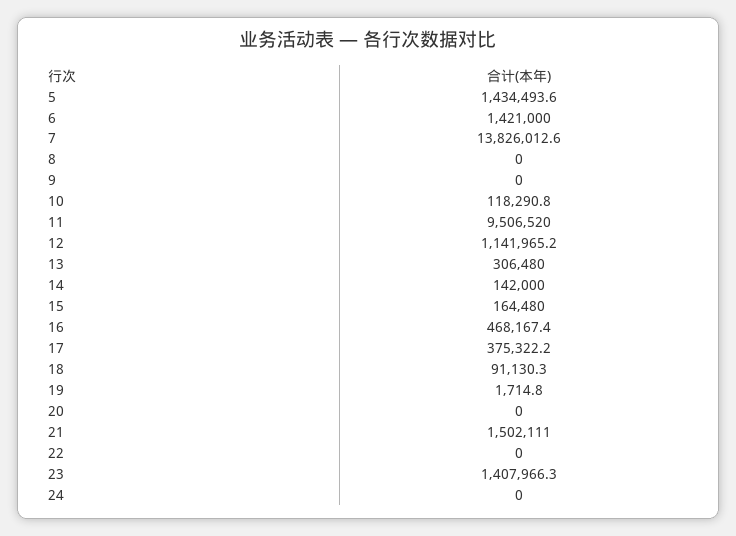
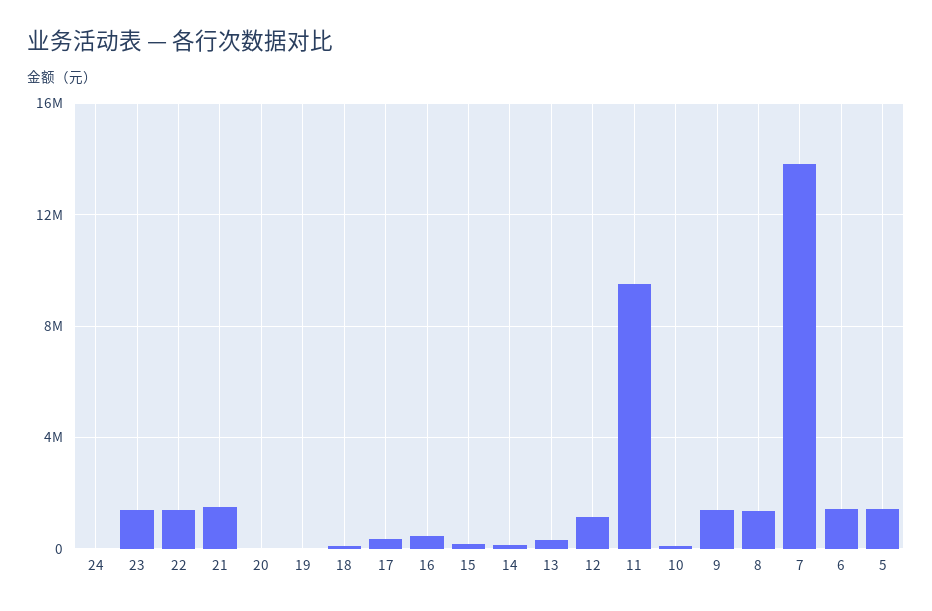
8: 0 -> 1500000
9: 0 -> 1500000
22: 0 -> 1500000

